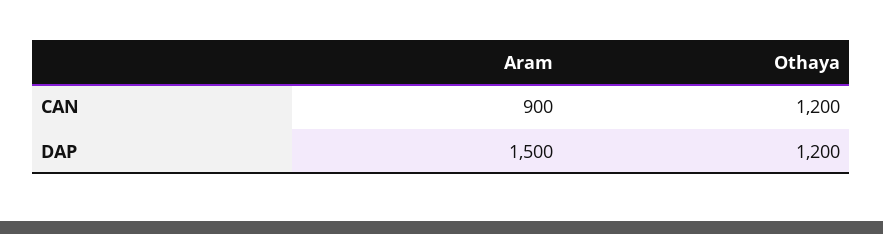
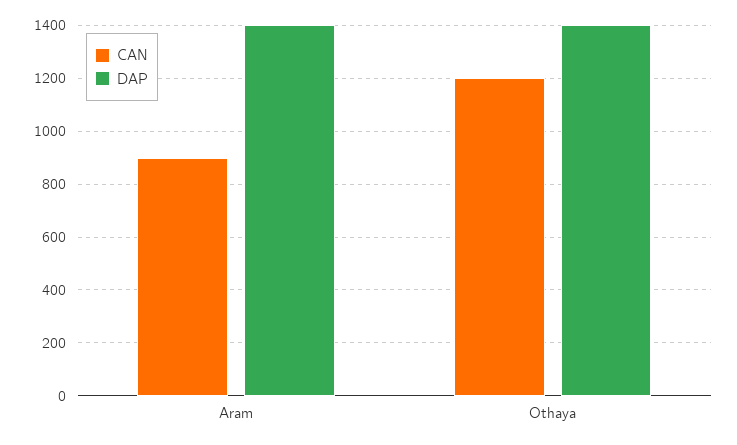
DAP, Aram: 1500 -> 1400
DAP, Othaya: 1200 -> 1400

